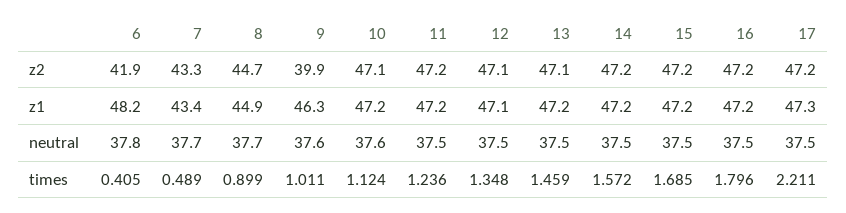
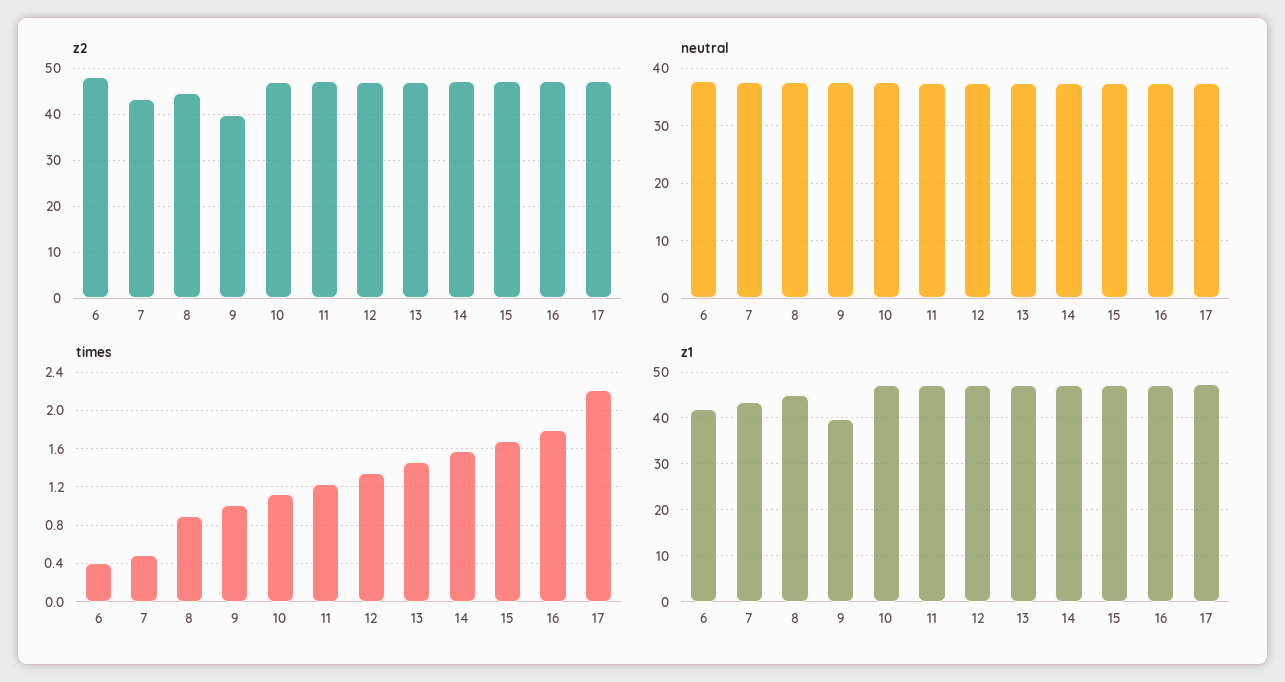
z2, 6: 41.9 -> 48
z1, 6: 48.2 -> 42
z1, 9: 46.3 -> 40

